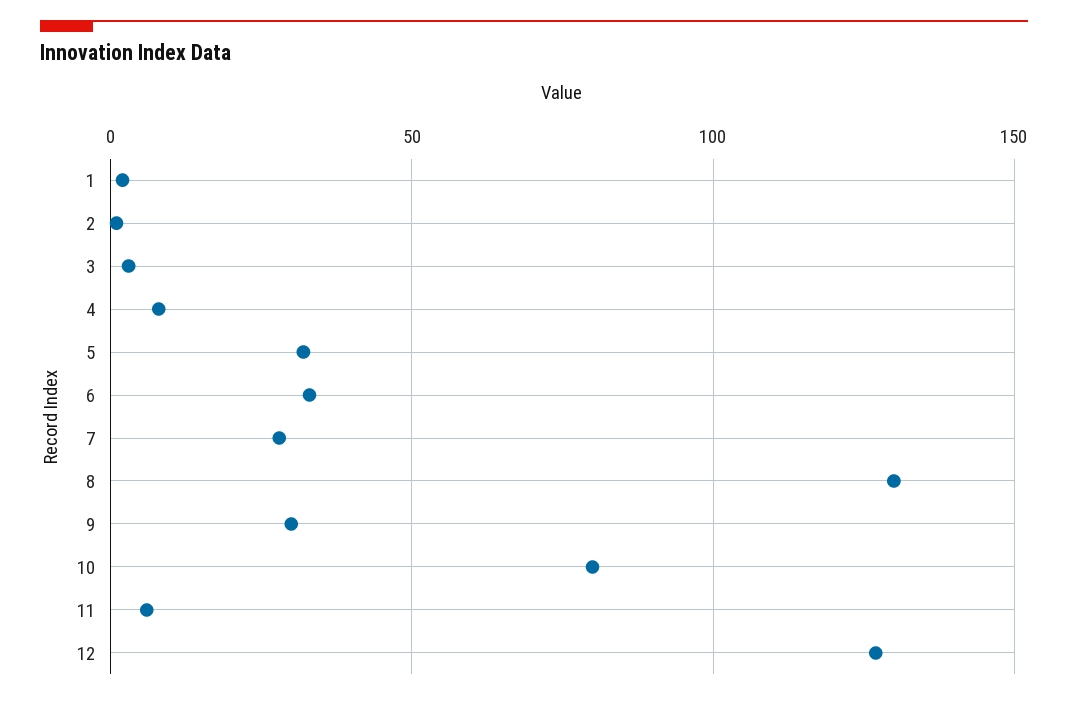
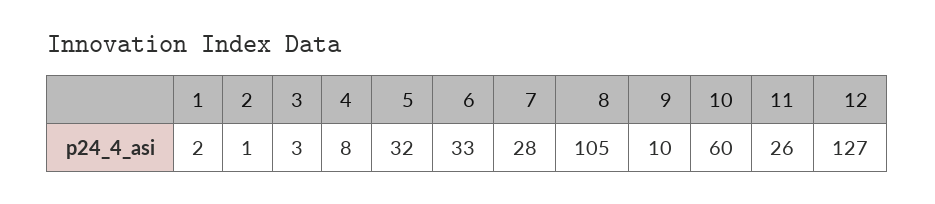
8: 130 -> 105
9: 30 -> 10
10: 80 -> 60
11: 5 -> 26

